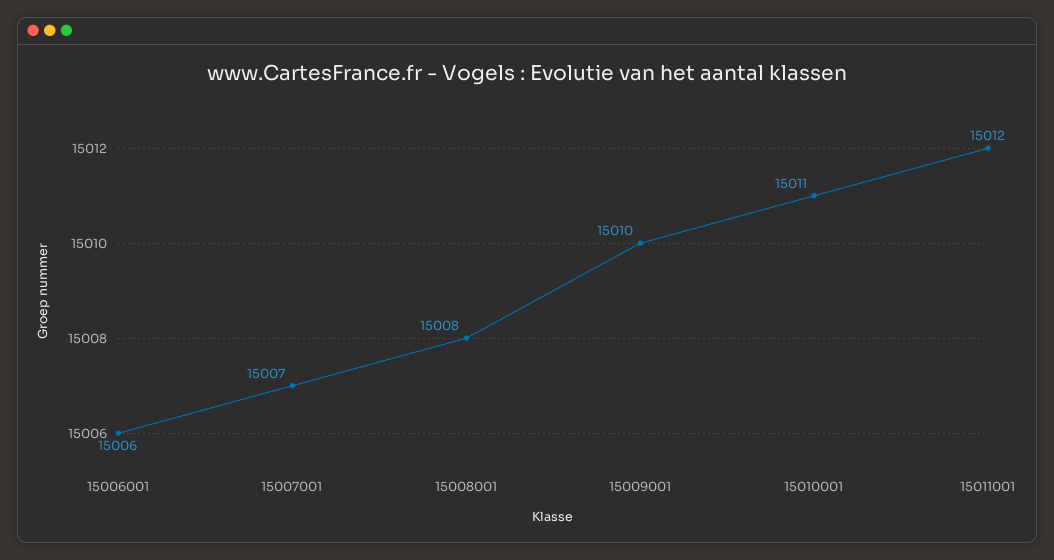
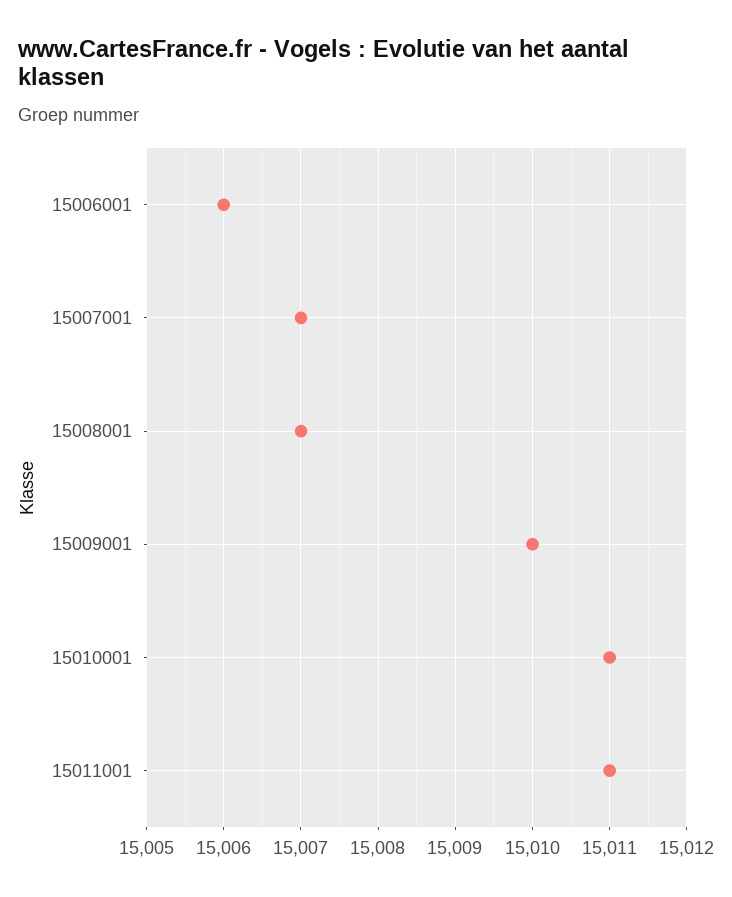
15008001: 15008 -> 15007
15011001: 15012 -> 15011

